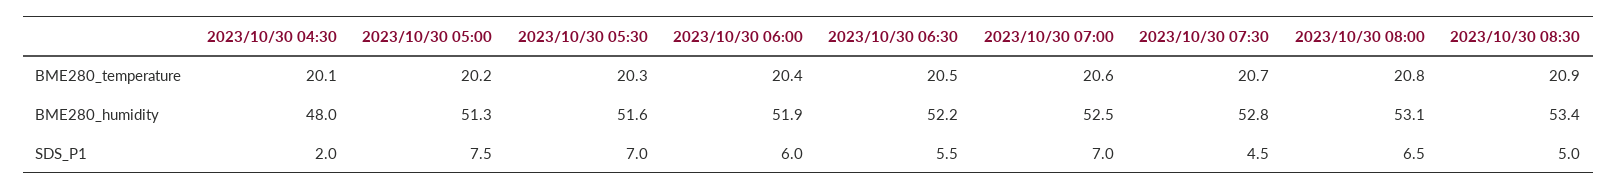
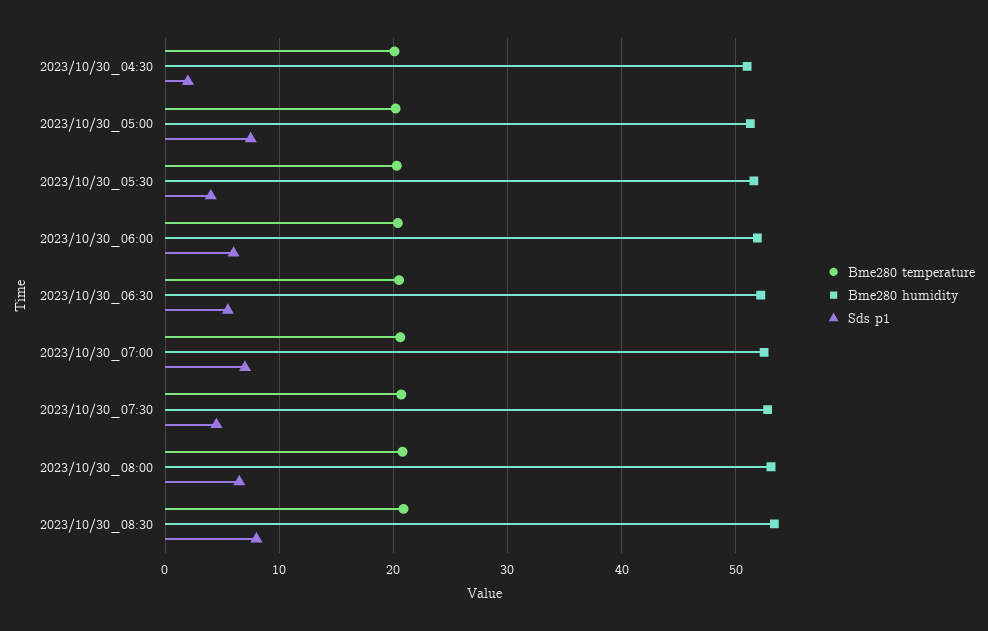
BME280_humidity, 2023/10/30 04:30: 48 -> 51
SDS_P1, 2023/10/30 05:30: 7 -> 4
SDS_P1, 2023/10/30 08:30: 5 -> 8

